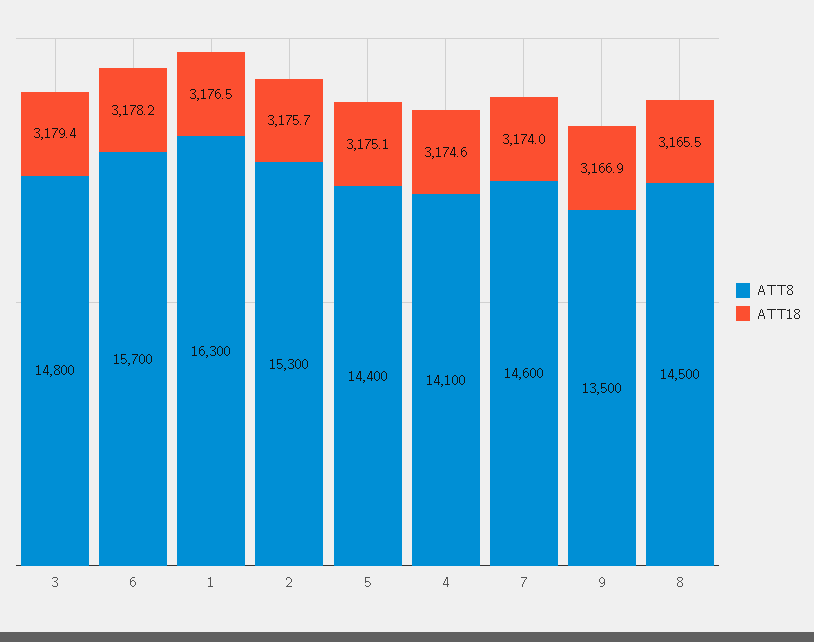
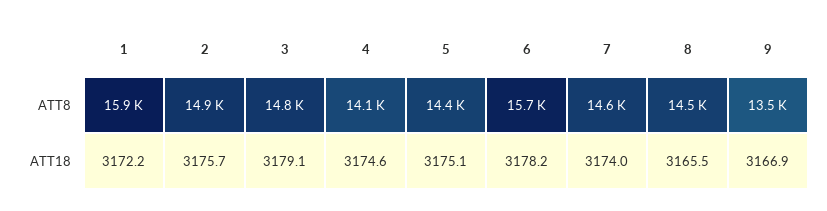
ATT18, 3: 3179.4 -> 3179.1
ATT8, 1: 16300 -> 15900
ATT18, 1: 3176.5 -> 3172.2
ATT8, 2: 15300 -> 14900

